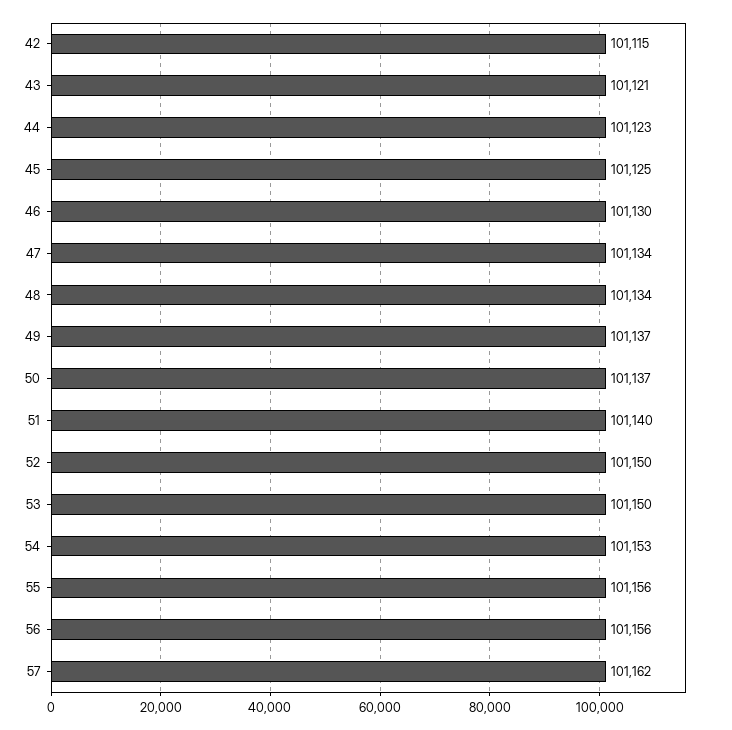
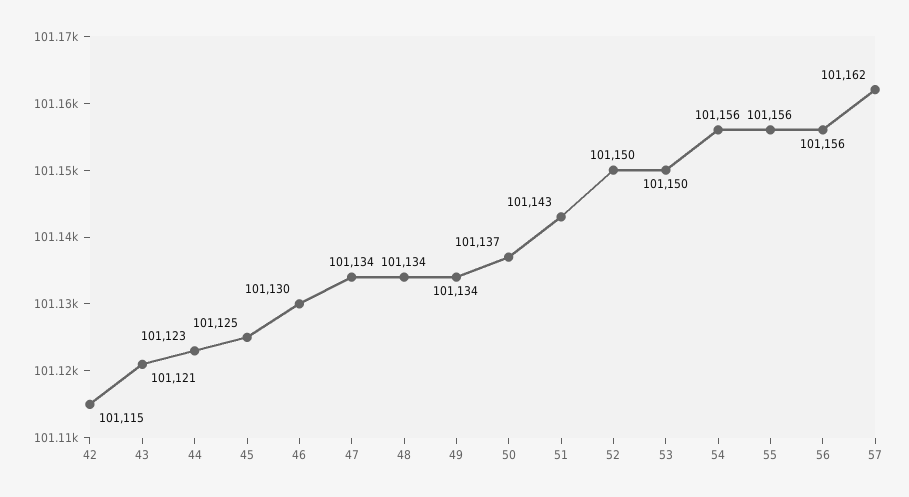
49: 101137 -> 101134
51: 101140 -> 101143
54: 101153 -> 101156

